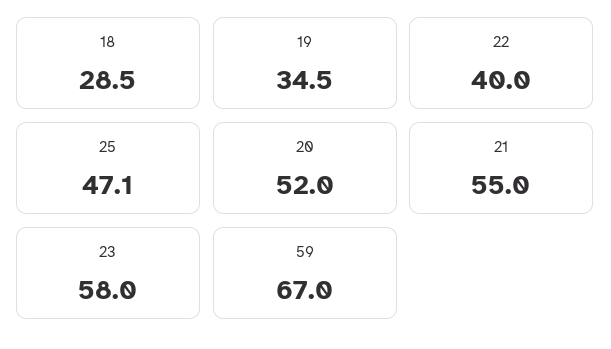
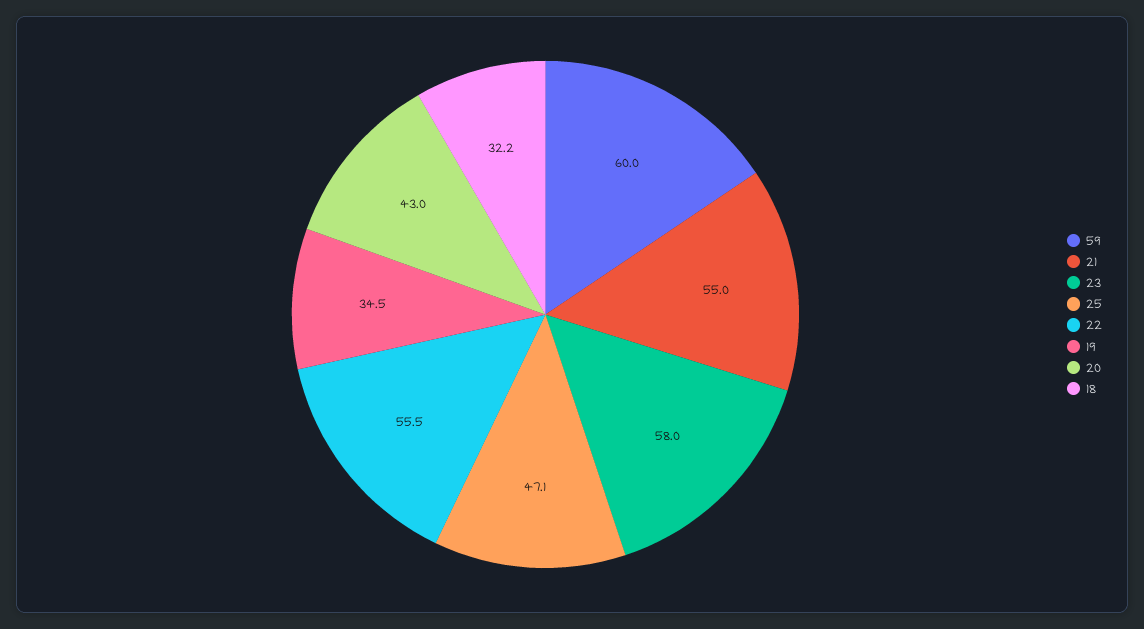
18: 28.5 -> 32.2
22: 40 -> 55.5
20: 52 -> 43
59: 67 -> 60

